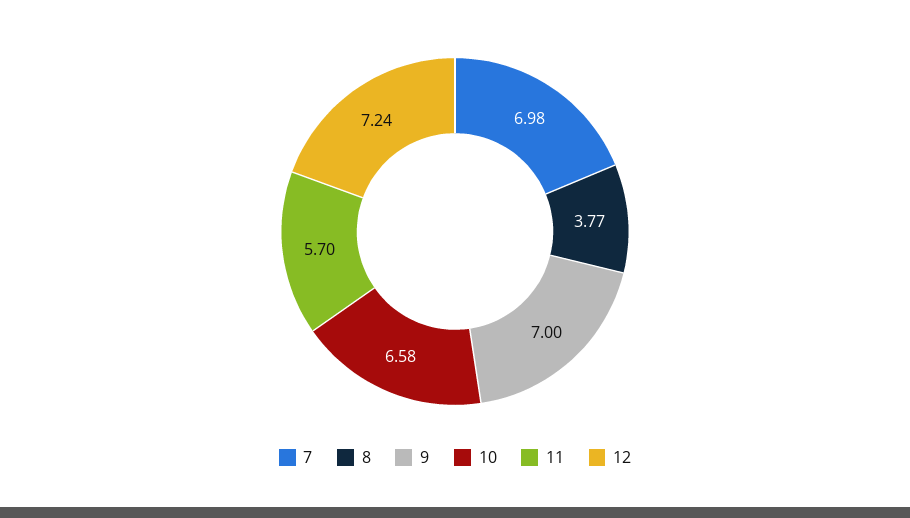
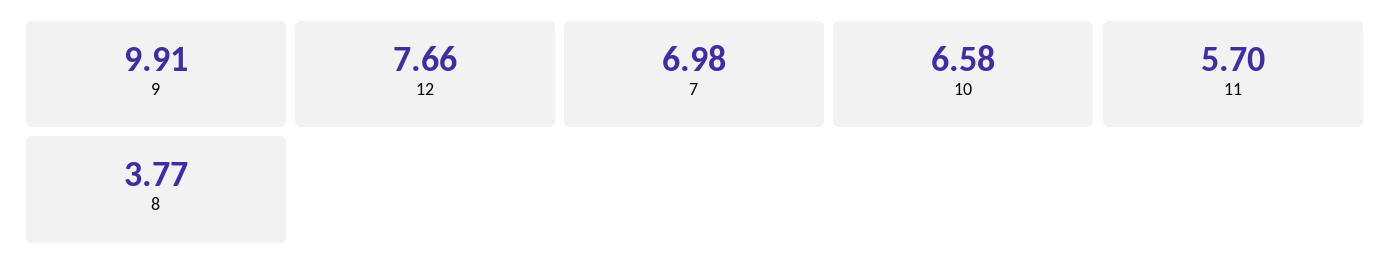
9: 7 -> 9.91
12: 7.24 -> 7.66

